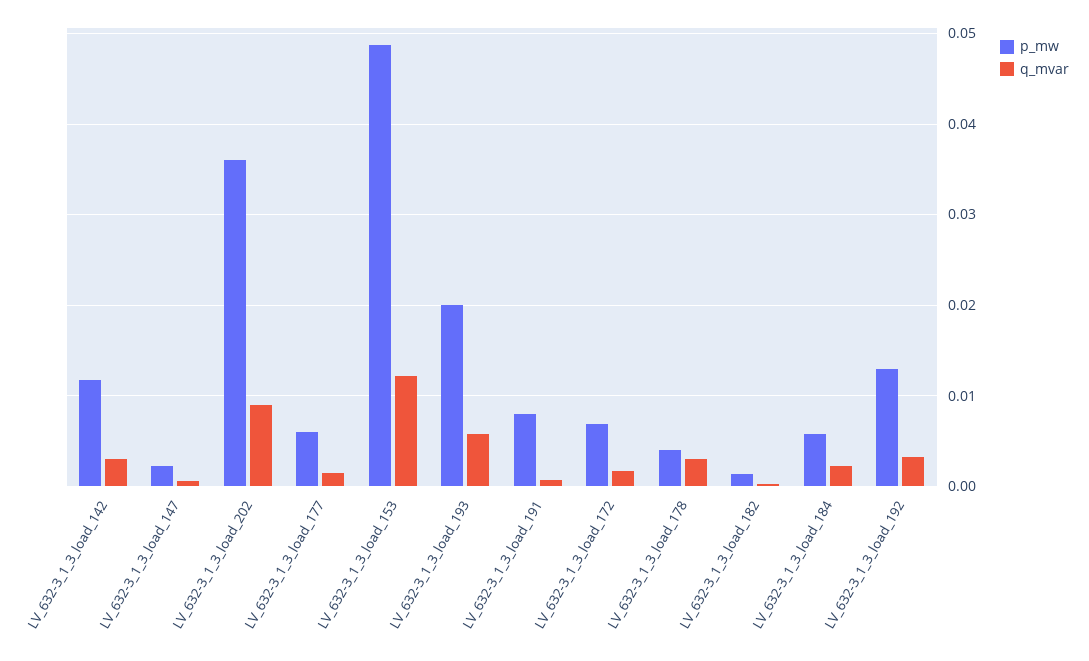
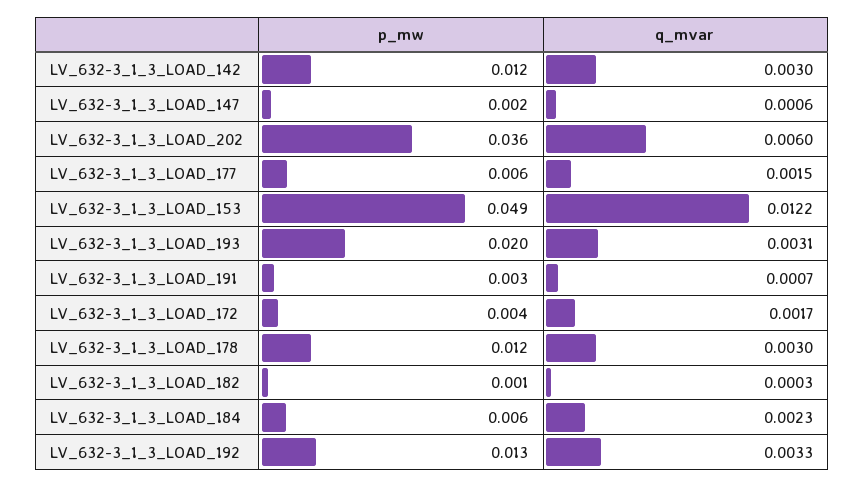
q_mvar, LV_632-3_1_3_load_202: 0.009 -> 0.006
q_mvar, LV_632-3_1_3_load_193: 0.006 -> 0.0031
p_mw, LV_632-3_1_3_load_191: 0.008 -> 0.003
p_mw, LV_632-3_1_3_load_172: 0.007 -> 0.004
p_mw, LV_632-3_1_3_load_178: 0.004 -> 0.012

